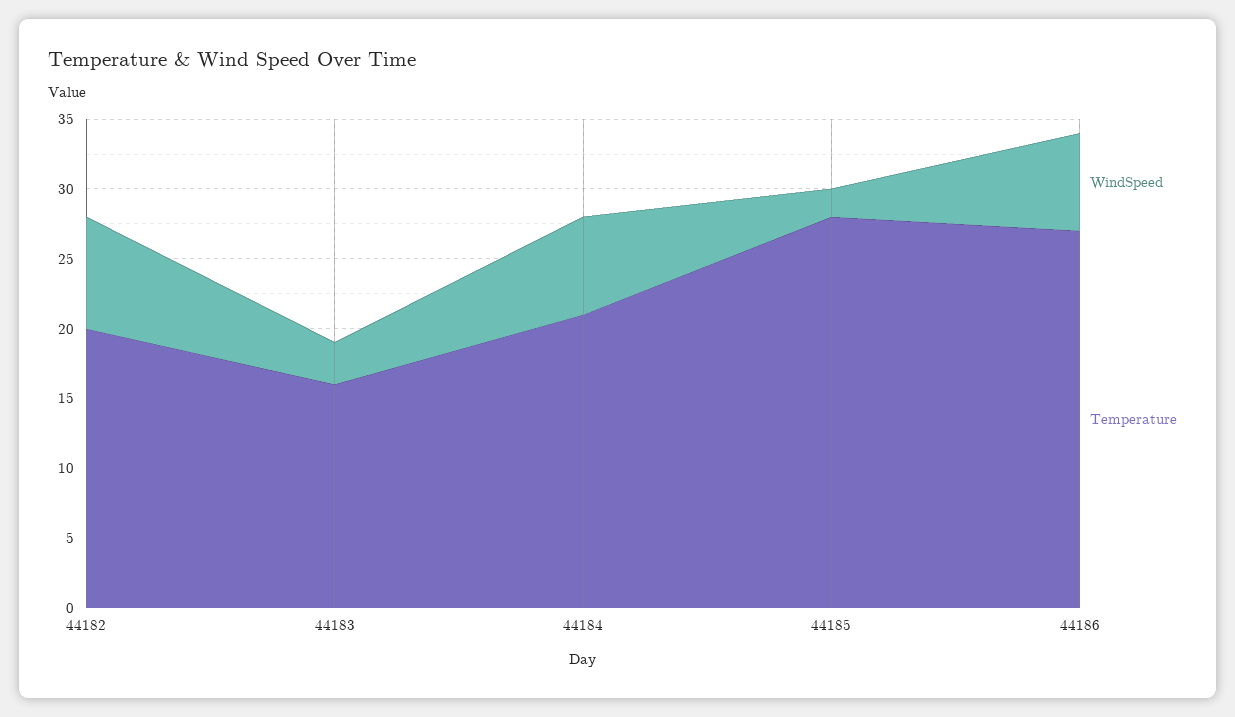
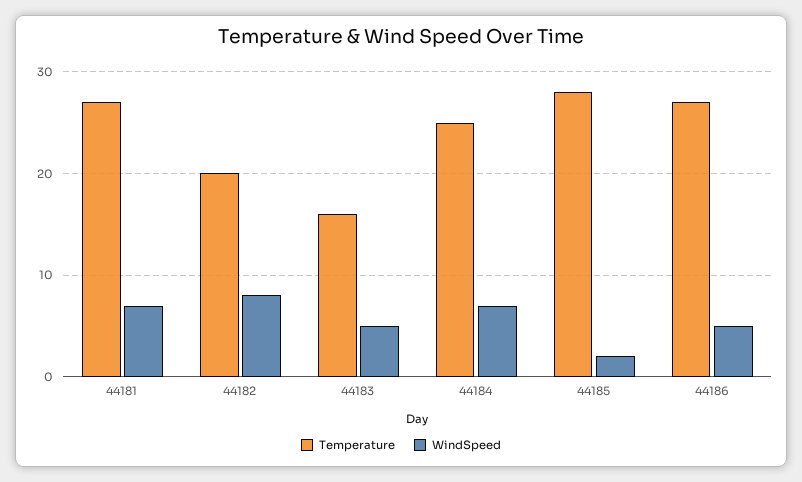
WindSpeed, 44183: 3 -> 5
Temperature, 44184: 21 -> 25
WindSpeed, 44186: 7 -> 5
Temperature, 44181: none -> 27
WindSpeed, 44181: none -> 7

